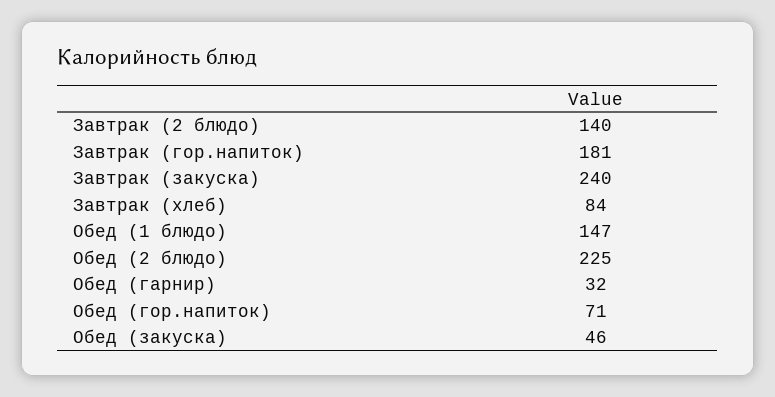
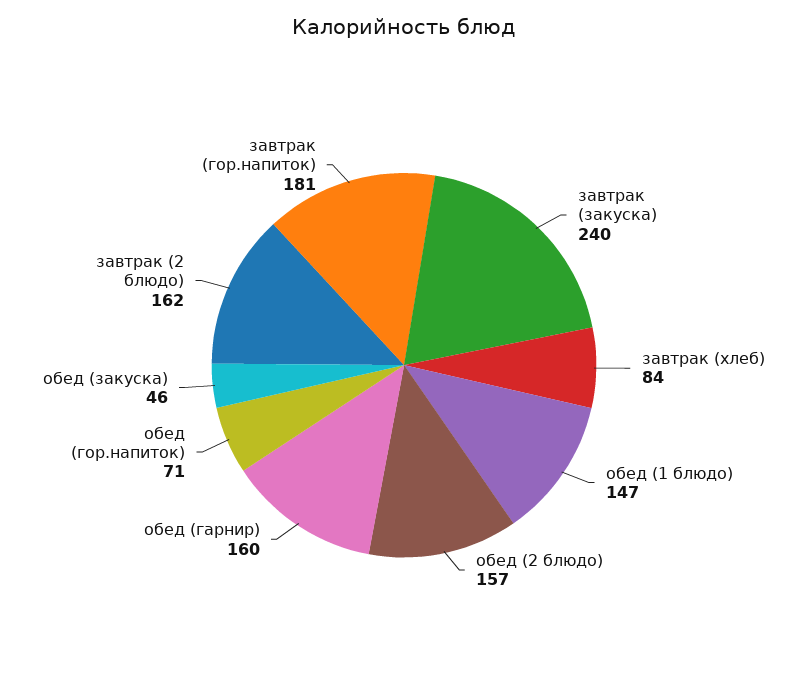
Завтрак (2 блюдо): 140 -> 162
Обед (2 блюдо): 225 -> 157
Обед (гарнир): 32 -> 160

